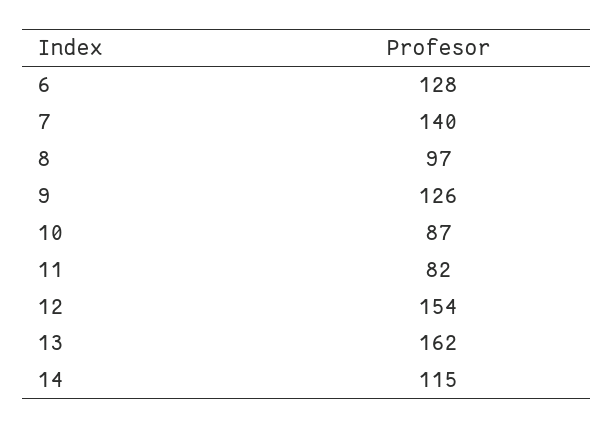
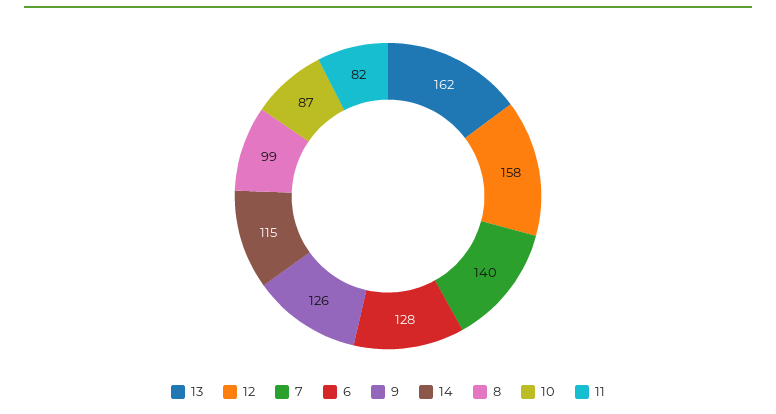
8: 97 -> 99
12: 154 -> 158

